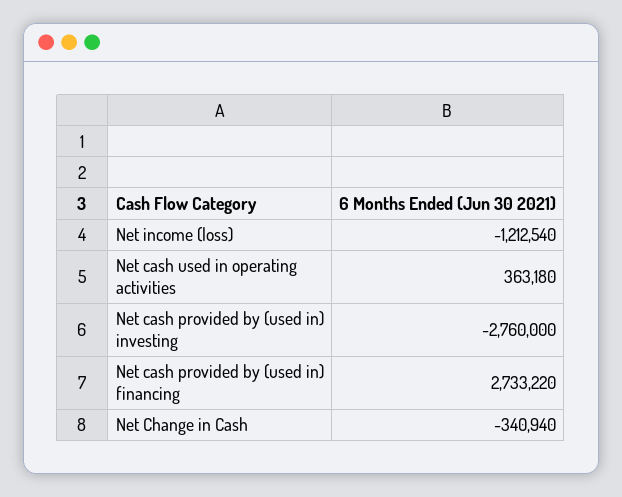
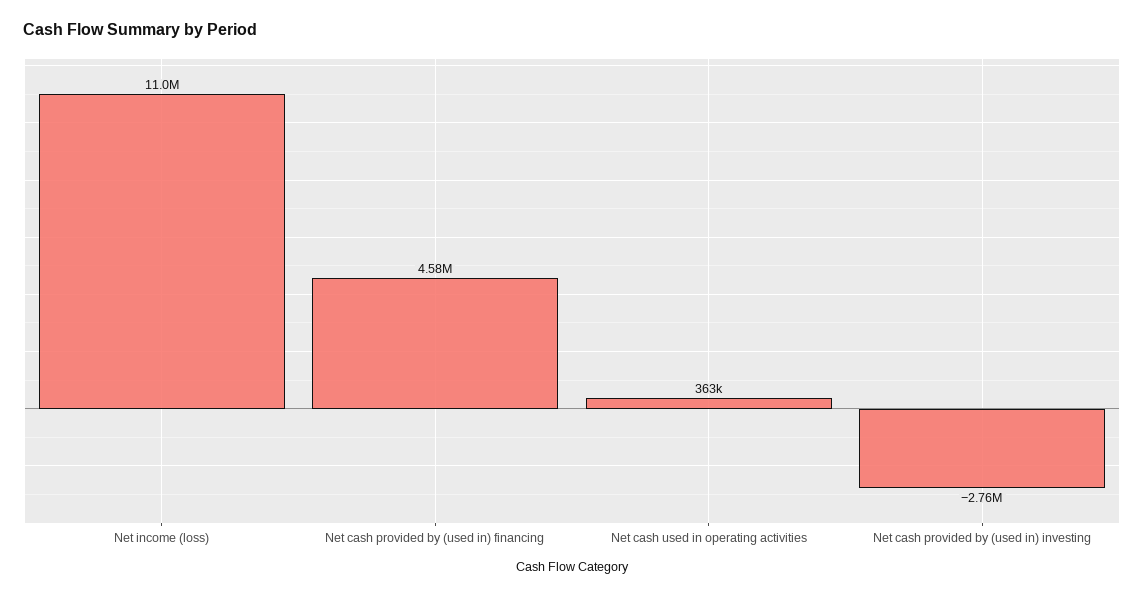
Net income (loss): -1212540 -> 11000000
Net cash provided by (used in) financing: 2733220 -> 4580000
Net Change in Cash: -340940 -> none

